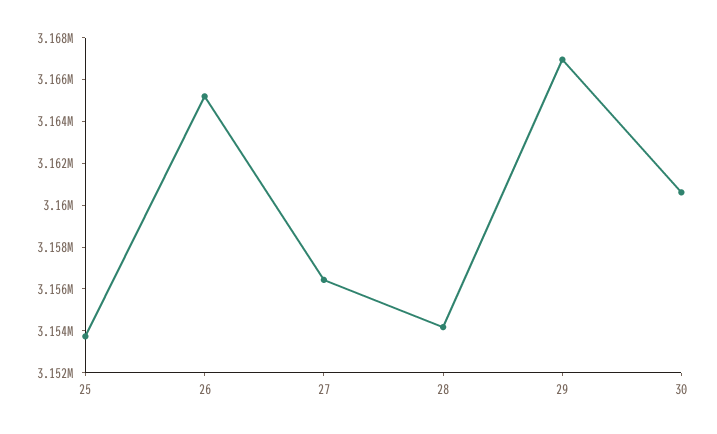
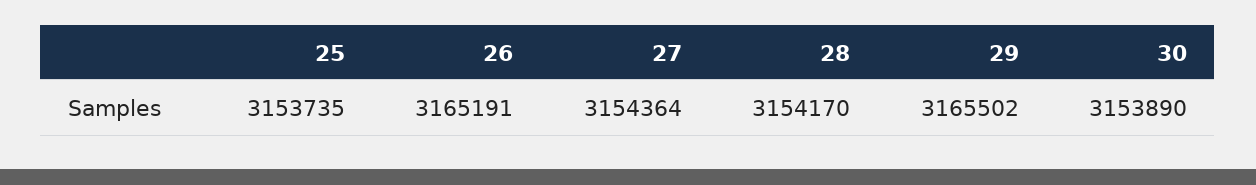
27: 3156500 -> 3154364
29: 3167000 -> 3165502
30: 3160500 -> 3153890

